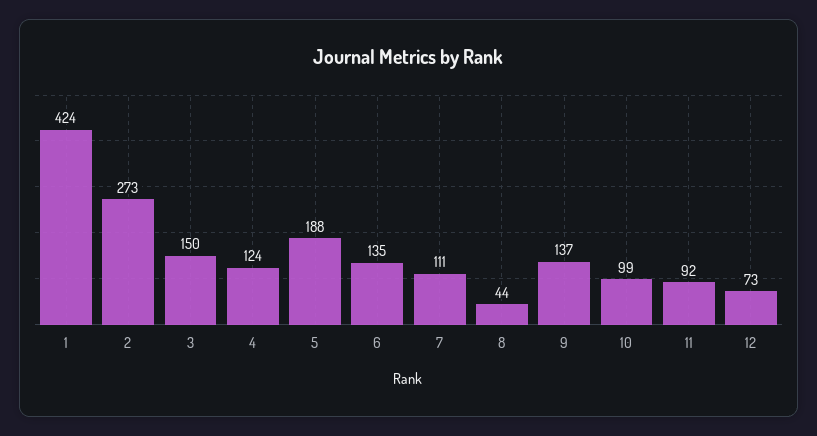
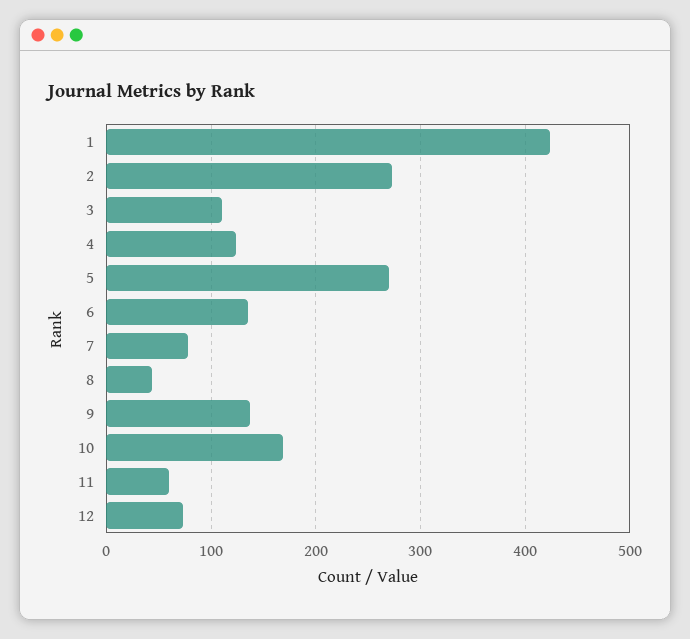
3: 150 -> 110
5: 188 -> 270
7: 111 -> 80
10: 99 -> 170
11: 92 -> 60

